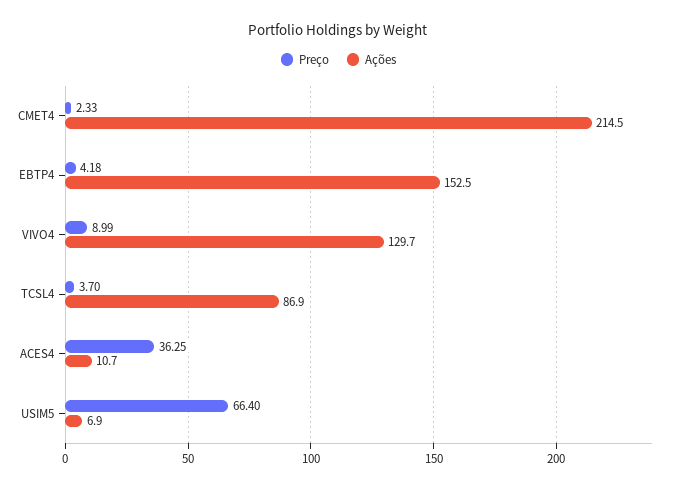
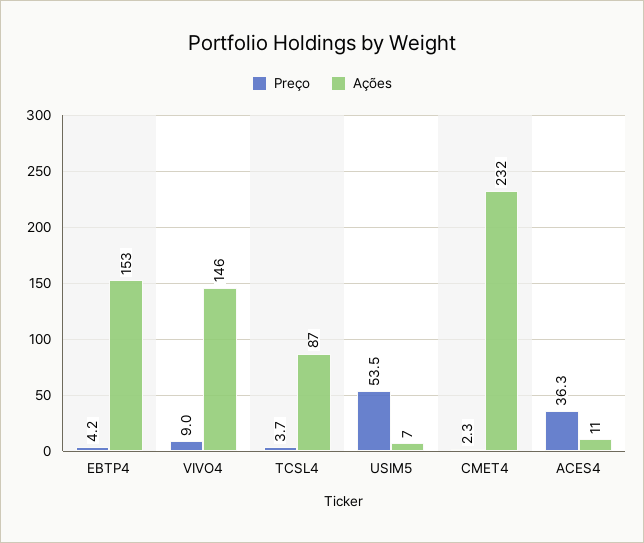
Ações, CMET4: 214.5 -> 232
Ações, VIVO4: 129.7 -> 146
Preço, USIM5: 66.4 -> 53.5

